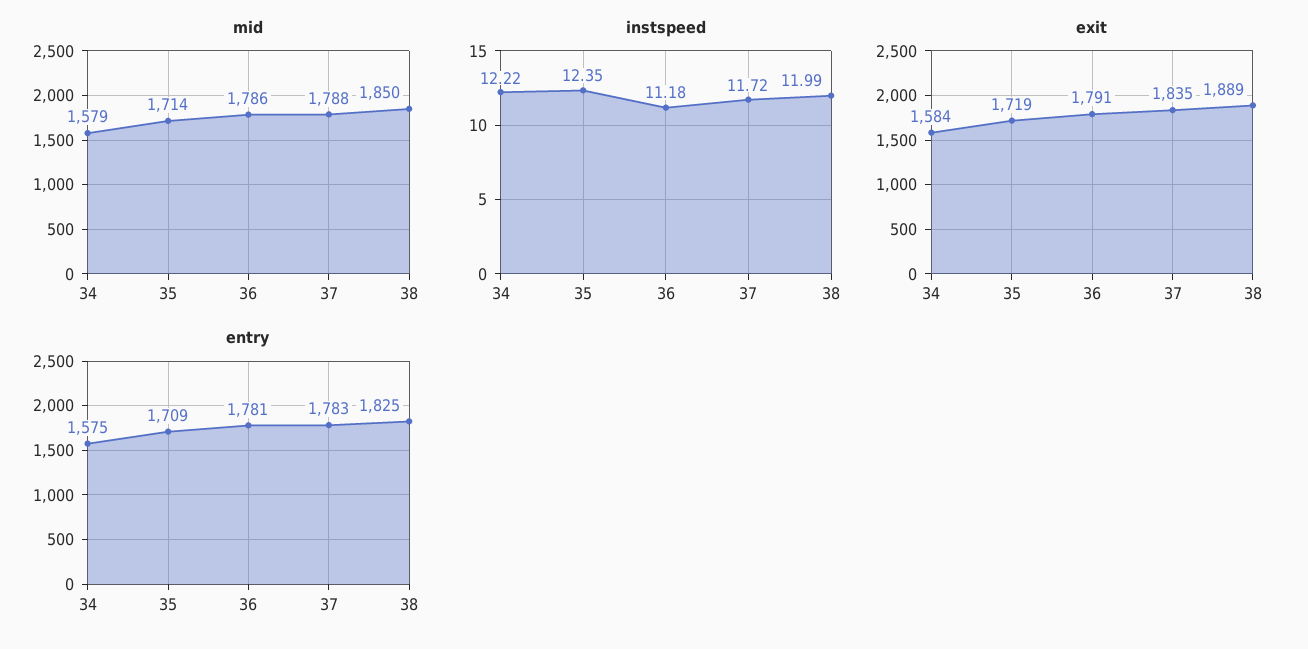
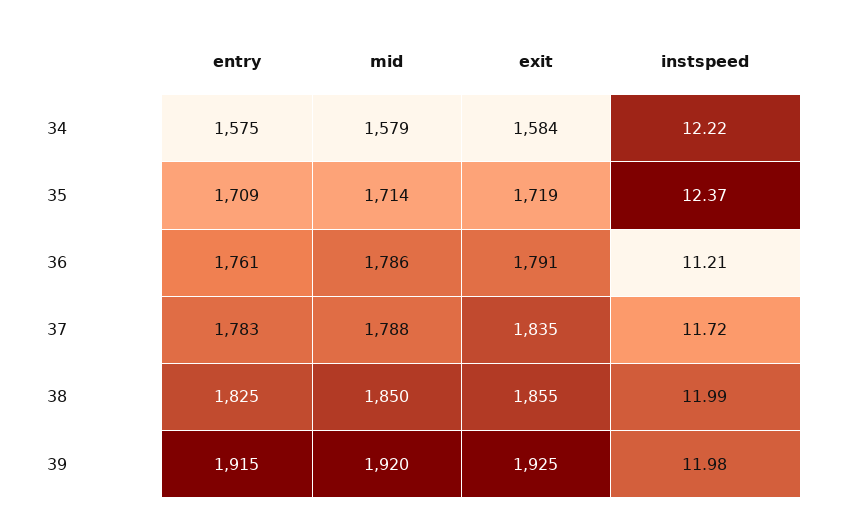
instspeed, 35: 12.35 -> 12.37
instspeed, 36: 11.18 -> 11.21
exit, 38: 1889 -> 1855
entry, 36: 1781 -> 1761
entry, 39: none -> 1915
mid, 39: none -> 1920
exit, 39: none -> 1925
instspeed, 39: none -> 11.98

